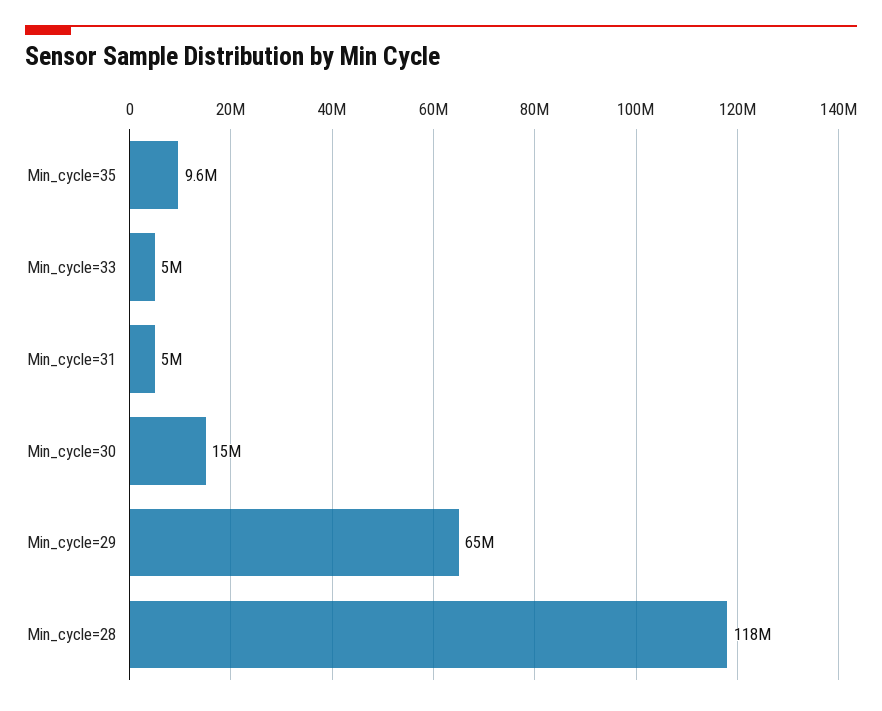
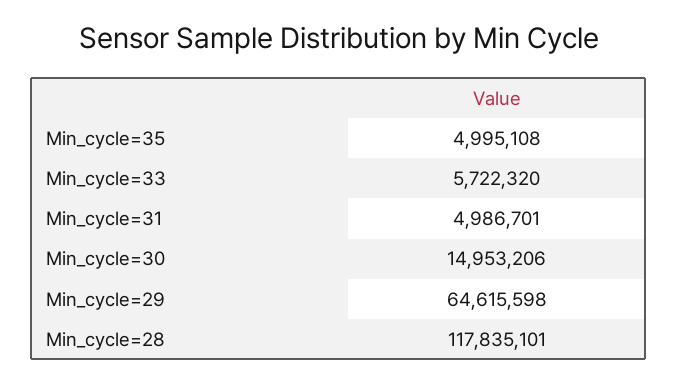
Min_cycle=35: 9600000 -> 4995108
Min_cycle=33: 5000000 -> 5722320

